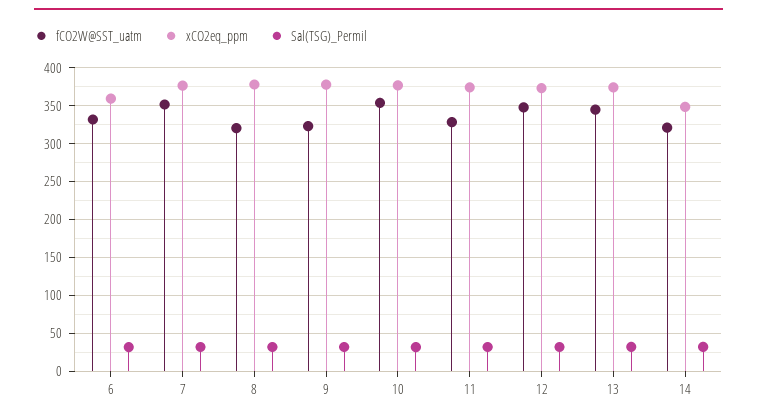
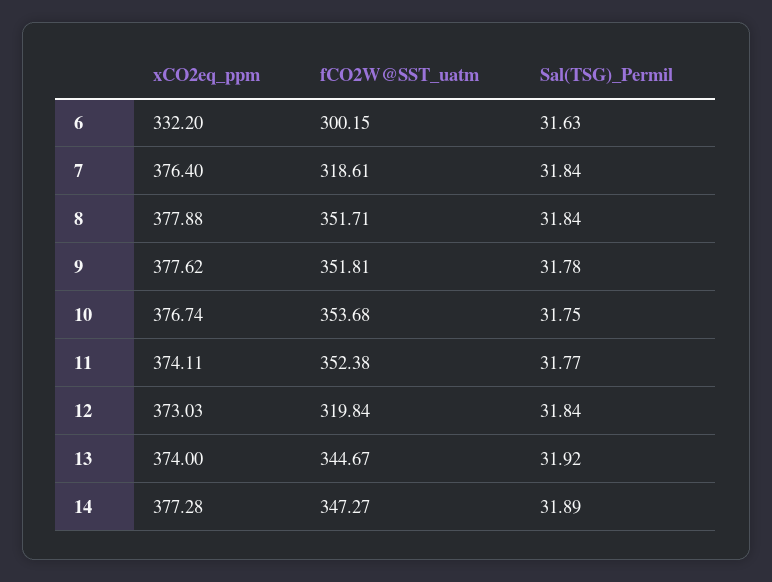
fCO2W@SST_uatm, 6: 330 -> 300.15
xCO2eq_ppm, 6: 360 -> 332.2
fCO2W@SST_uatm, 7: 350 -> 318.61
fCO2W@SST_uatm, 8: 320 -> 351.71
fCO2W@SST_uatm, 9: 320 -> 351.81
fCO2W@SST_uatm, 11: 330 -> 352.38
fCO2W@SST_uatm, 12: 350 -> 319.84
fCO2W@SST_uatm, 14: 320 -> 347.27
xCO2eq_ppm, 14: 350 -> 377.28

